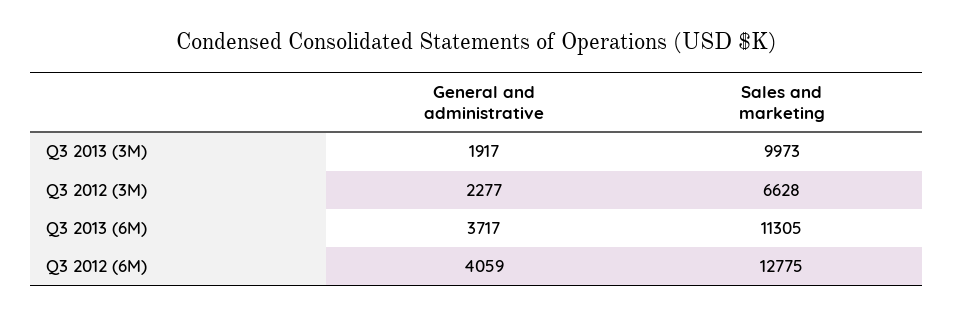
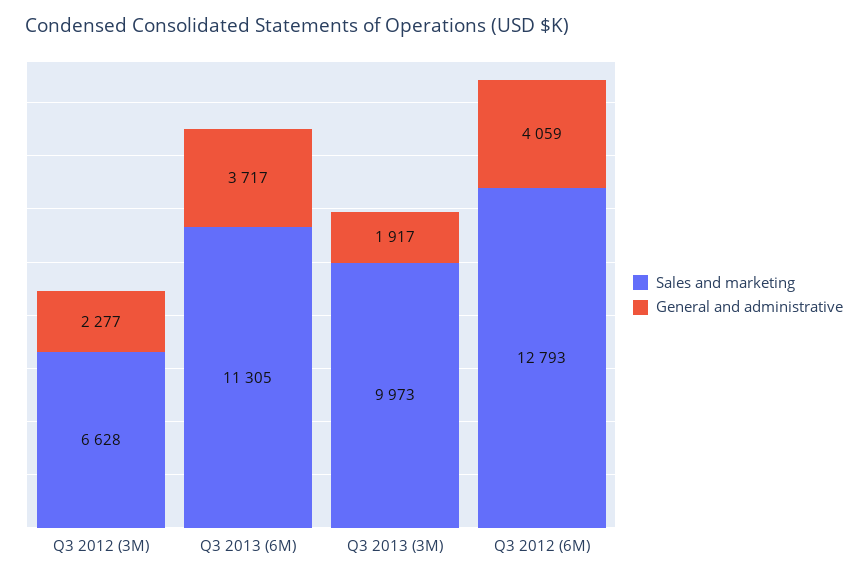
Sales and marketing, Q3 2012 (6M): 12775 -> 12793

